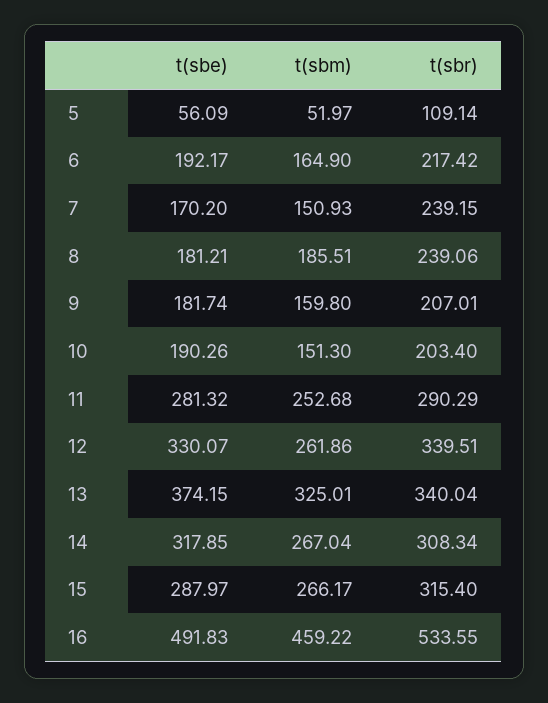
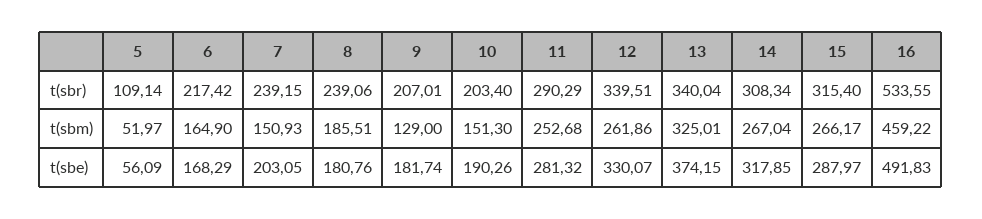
t(sbe), 6: 192.17 -> 168.29
t(sbe), 7: 170.2 -> 203.05
t(sbe), 8: 181.21 -> 180.76
t(sbm), 9: 159.8 -> 129

